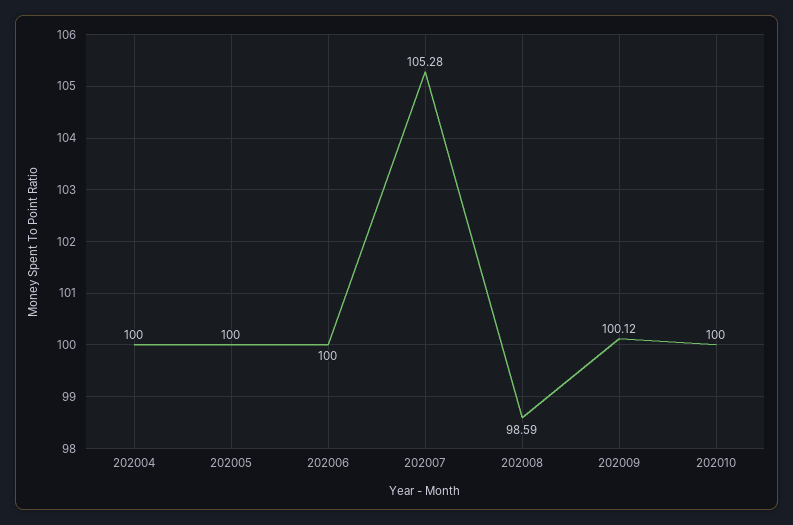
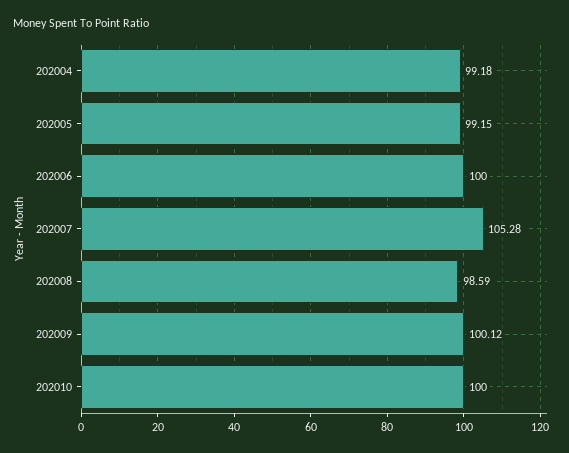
202004: 100 -> 99.18
202005: 100 -> 99.15

